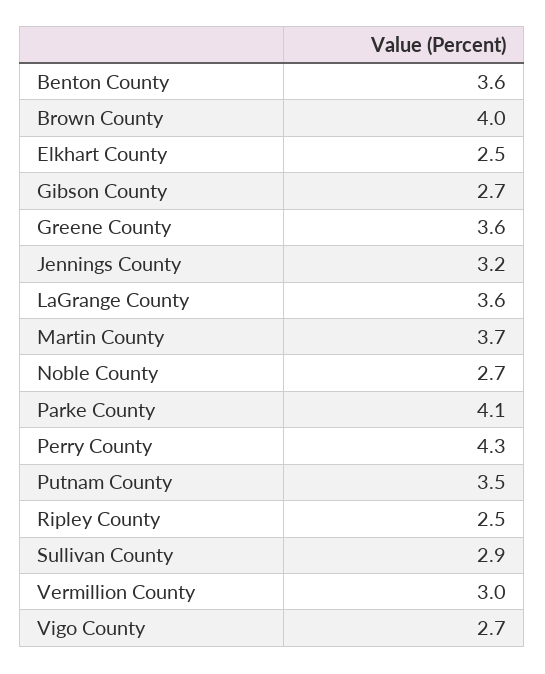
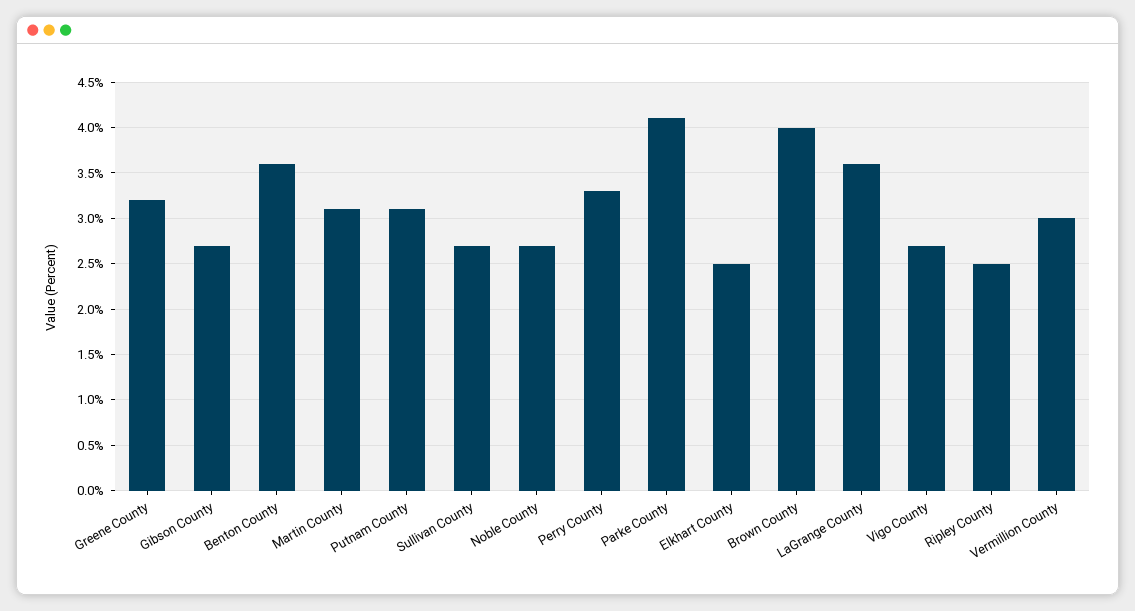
Greene County: 3.6 -> 3.2
Jennings County: 3.2 -> none
Martin County: 3.7 -> 3.1
Perry County: 4.3 -> 3.3
Putnam County: 3.5 -> 3.1
Sullivan County: 2.9 -> 2.7

